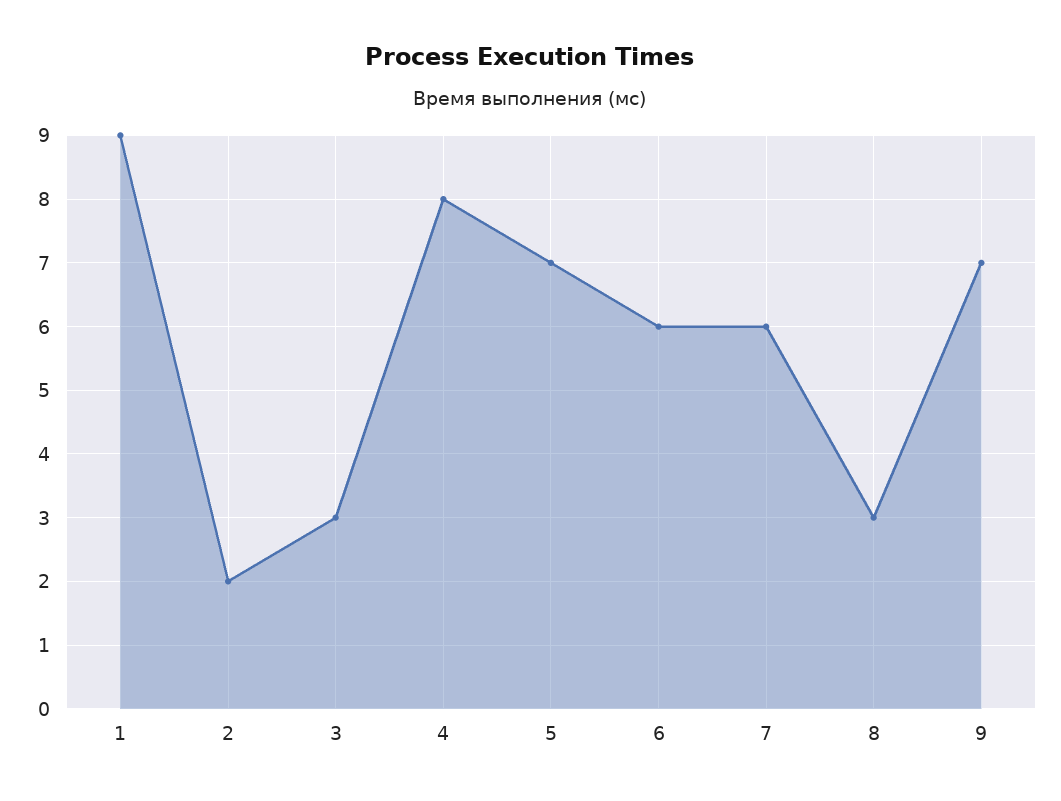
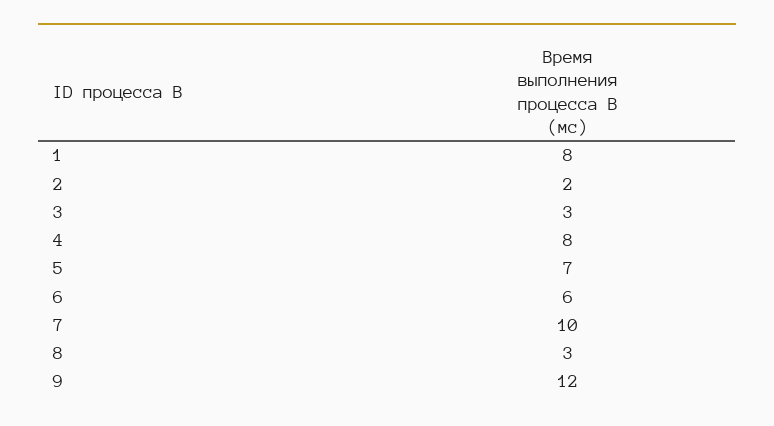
1: 9 -> 8
7: 6 -> 10
9: 7 -> 12

